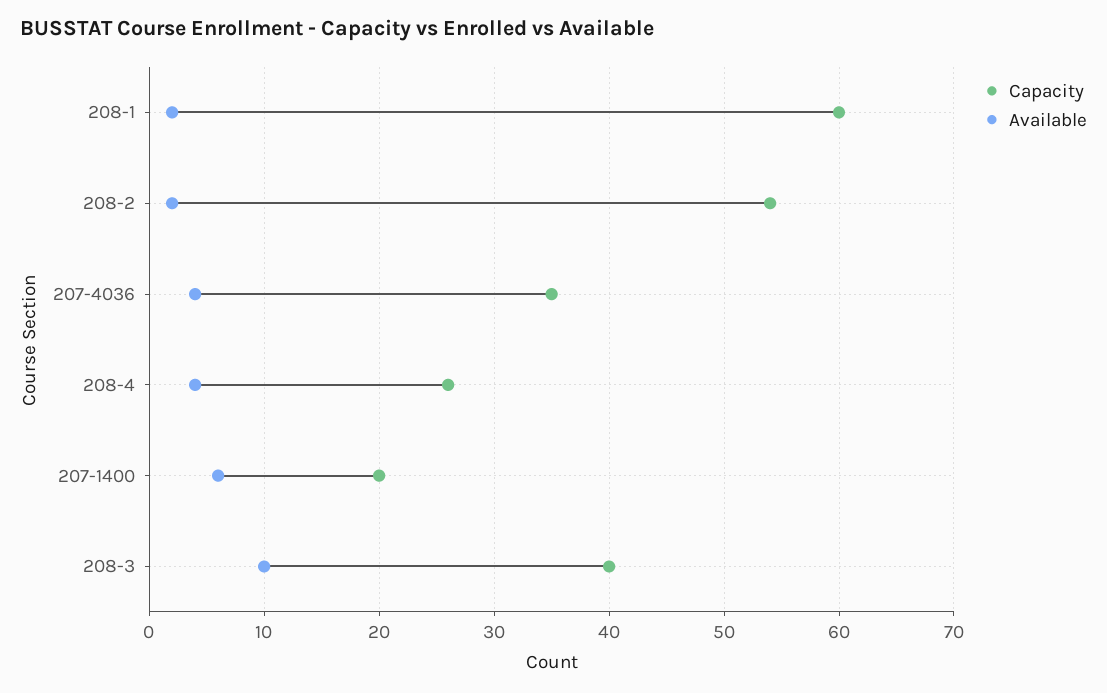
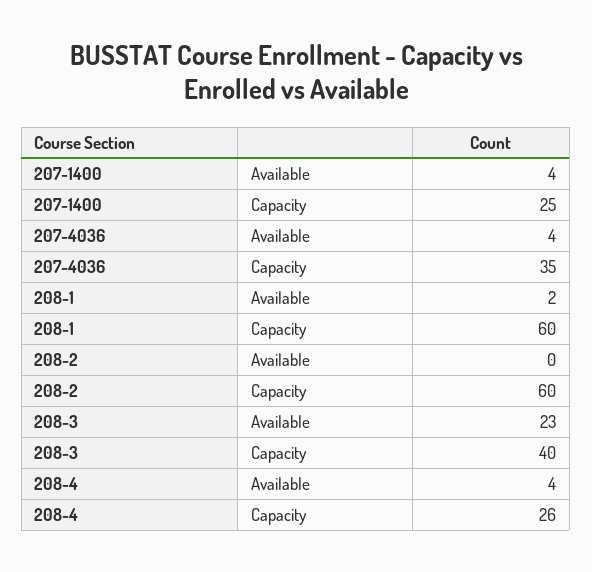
Capacity, 208-2: 54 -> 60
Available, 208-2: 2 -> 0
Capacity, 207-1400: 20 -> 25
Available, 207-1400: 6 -> 4
Available, 208-3: 10 -> 23

